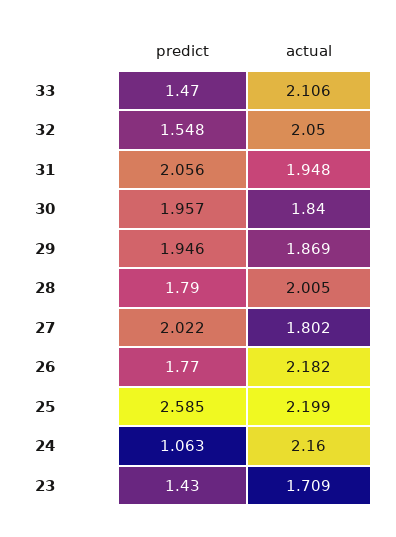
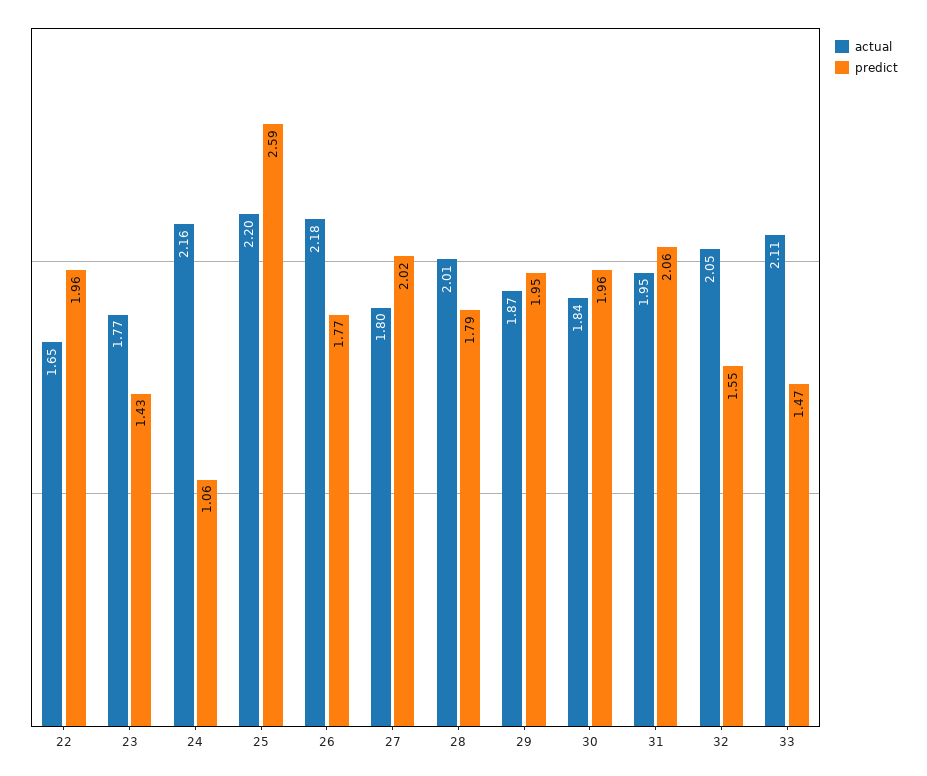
actual, 23: 1.709 -> 1.77
actual, 22: none -> 1.65
predict, 22: none -> 1.96

